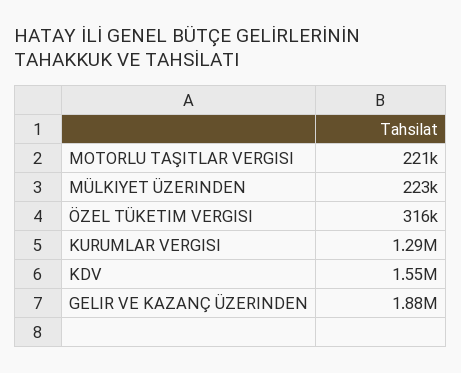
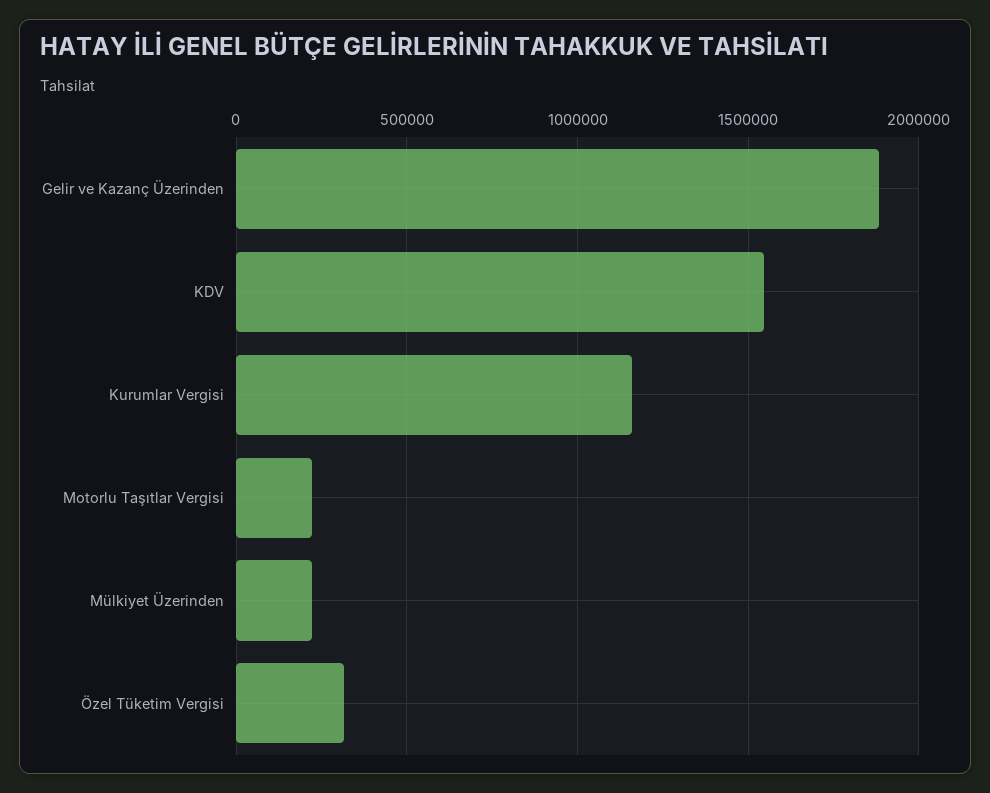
KURUMLAR VERGISI: 1290000 -> 1150000

